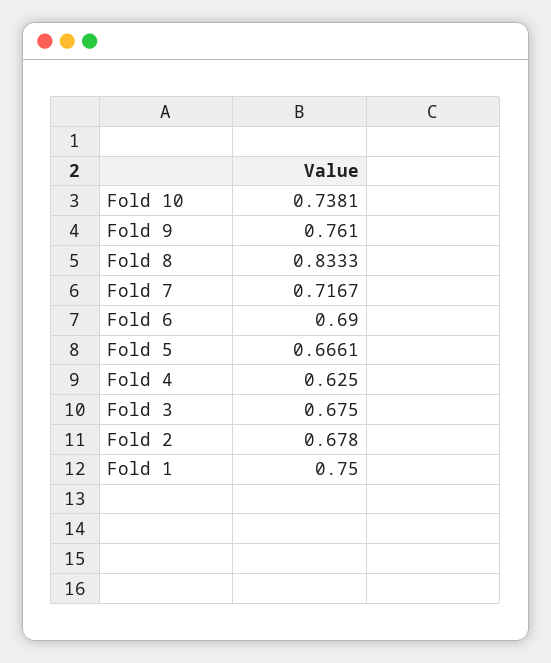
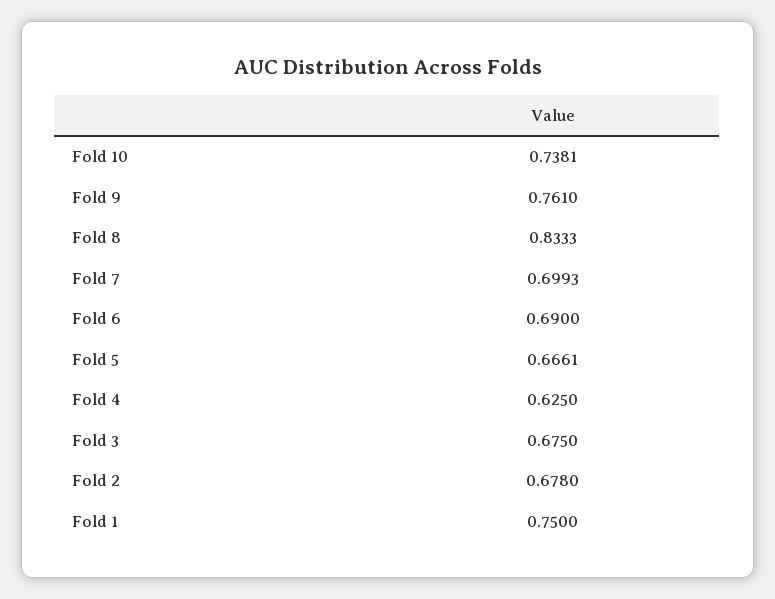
Fold 7: 0.7167 -> 0.6993

